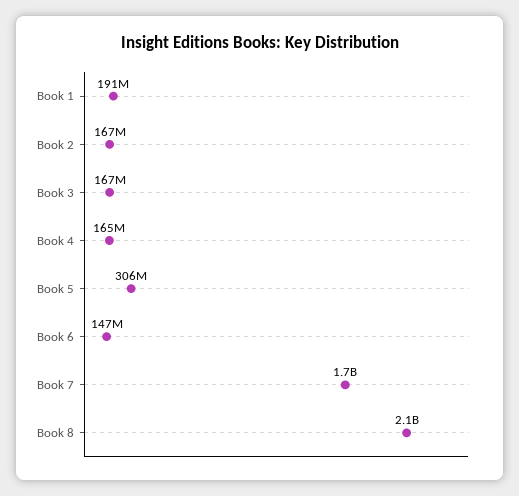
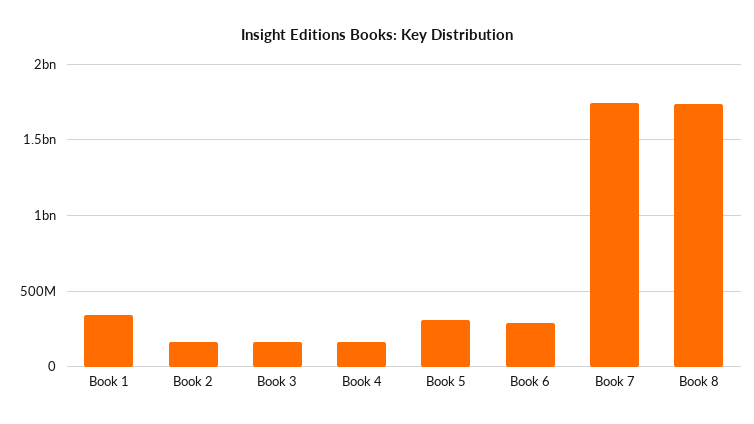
Book 1: 191000000 -> 350000000
Book 6: 147000000 -> 300000000
Book 8: 2100000000 -> 1750000000

